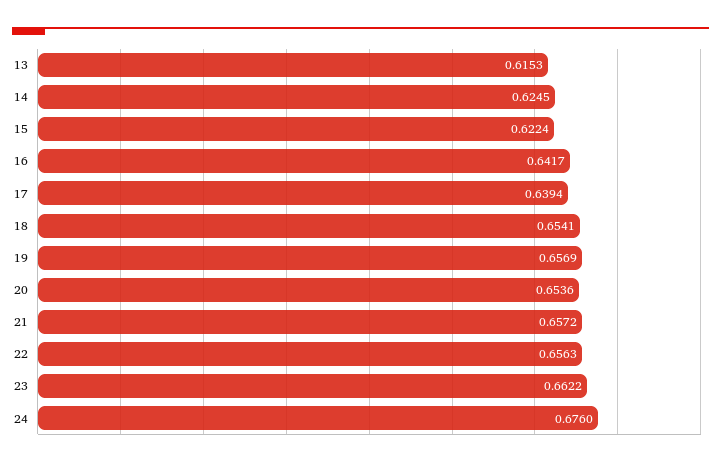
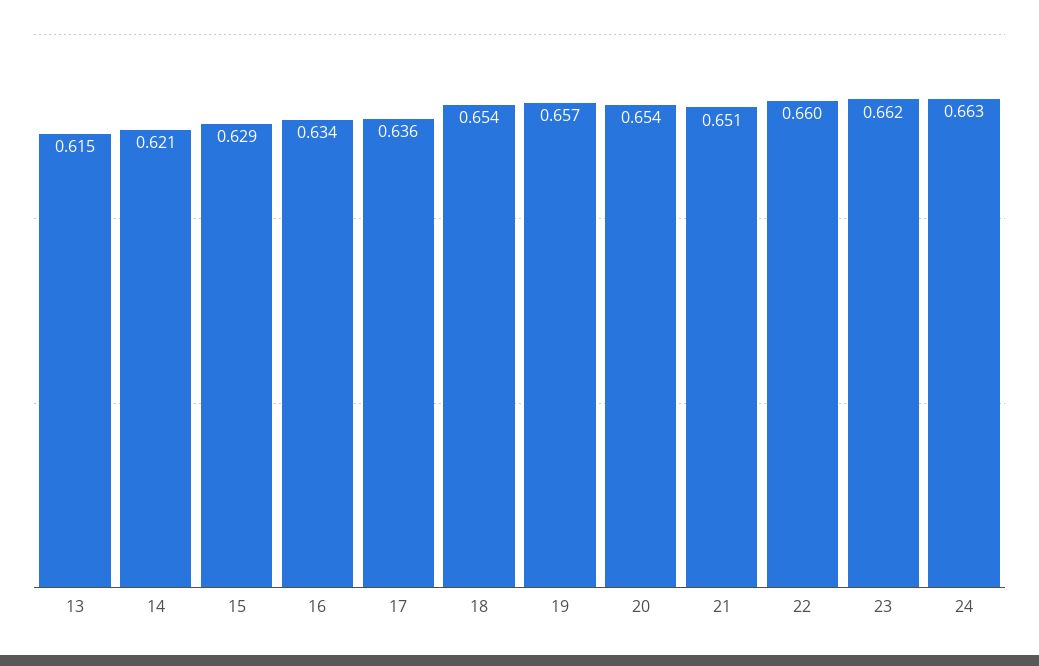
14: 0.6245 -> 0.621
15: 0.6224 -> 0.629
16: 0.6417 -> 0.634
17: 0.6394 -> 0.636
21: 0.6572 -> 0.651
22: 0.6563 -> 0.66
24: 0.676 -> 0.663

